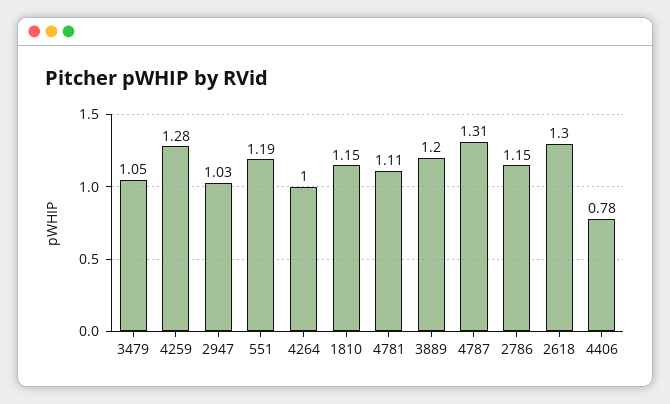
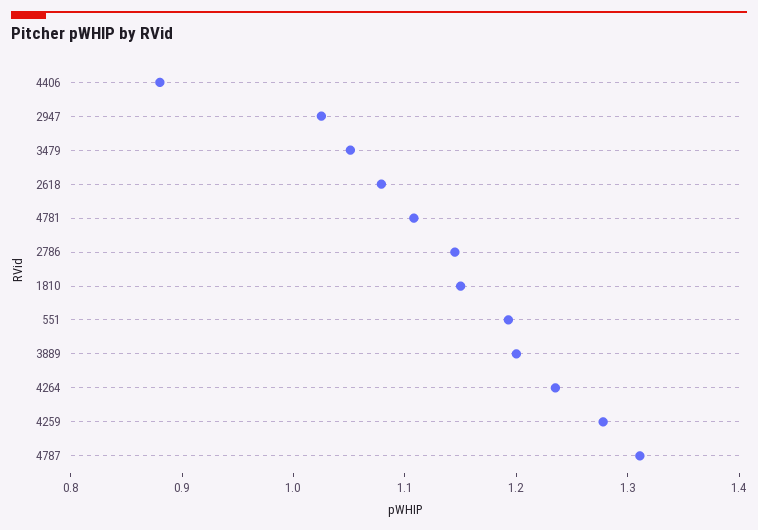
4264: 1 -> 1.24
2618: 1.3 -> 1.08
4406: 0.78 -> 0.88

